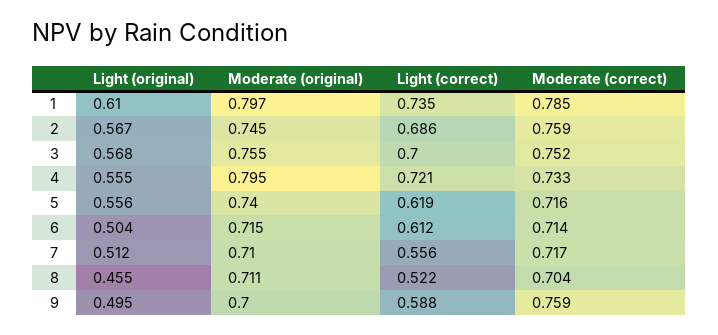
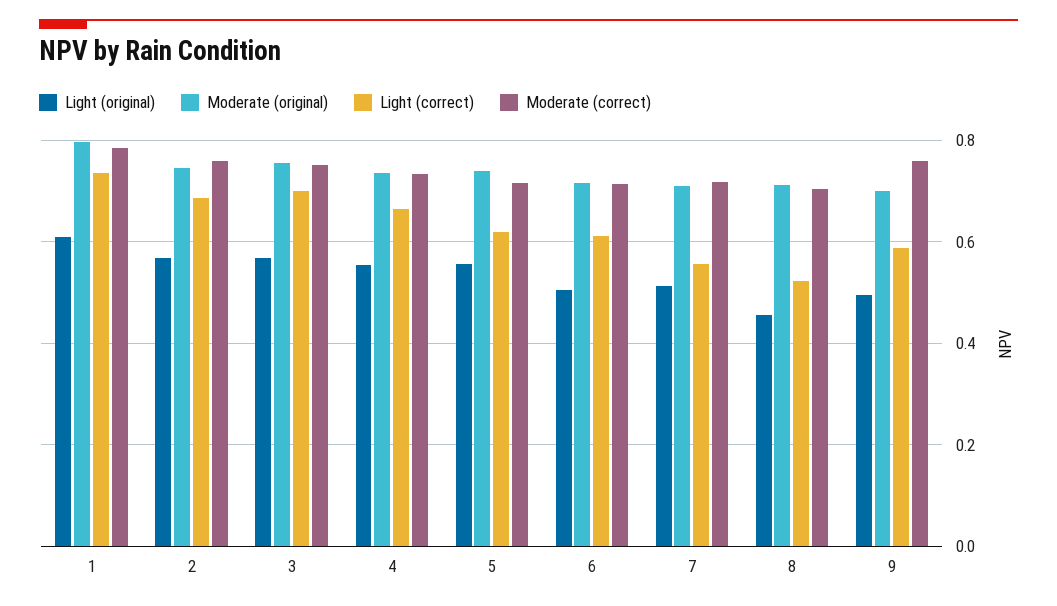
Moderate (original), 4: 0.795 -> 0.74
Light (correct), 4: 0.721 -> 0.66

